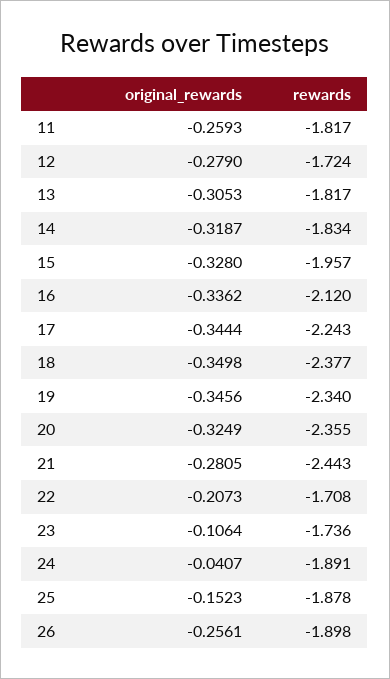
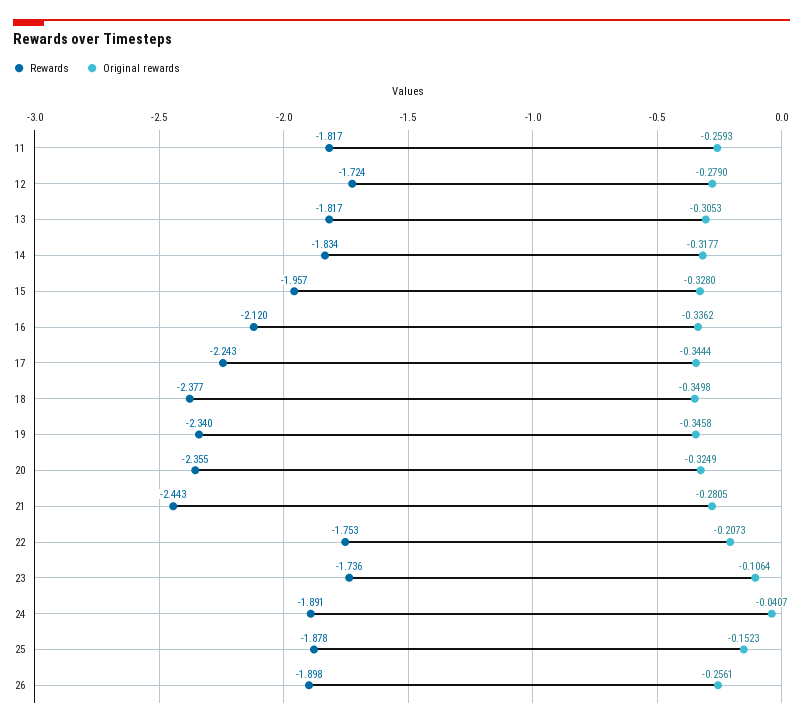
original_rewards, 14: -0.3187 -> -0.3177
original_rewards, 19: -0.3456 -> -0.3458
rewards, 22: -1.708 -> -1.753

